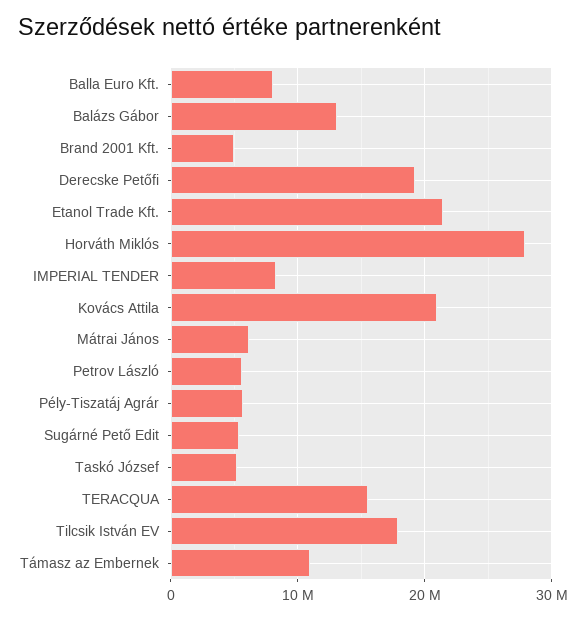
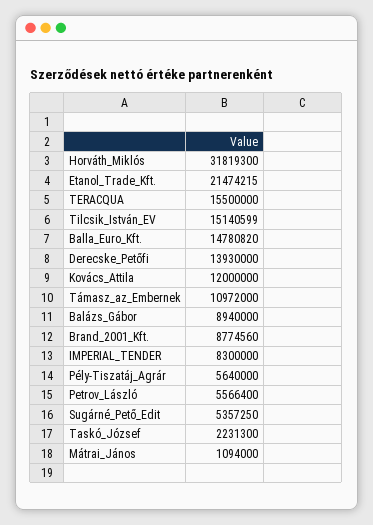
Balla Euro Kft.: 8000000 -> 14780820
Balázs Gábor: 13000000 -> 8940000
Brand 2001 Kft.: 5000000 -> 8774560
Derecske Petőfi: 19000000 -> 13930000
Horváth Miklós: 28000000 -> 31819300
Kovács Attila: 21000000 -> 12000000
Mátrai János: 6000000 -> 1094000
Taskó József: 5000000 -> 2231300
Tilcsik István EV: 18000000 -> 15140599

